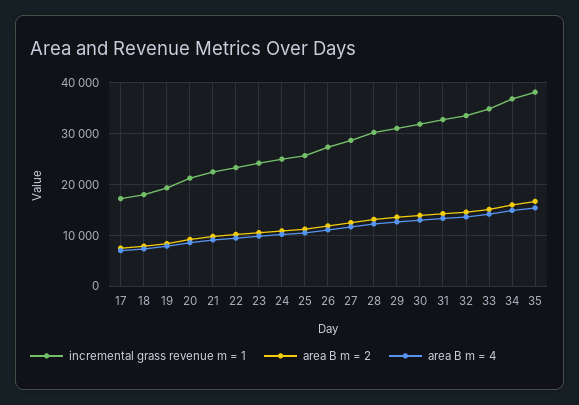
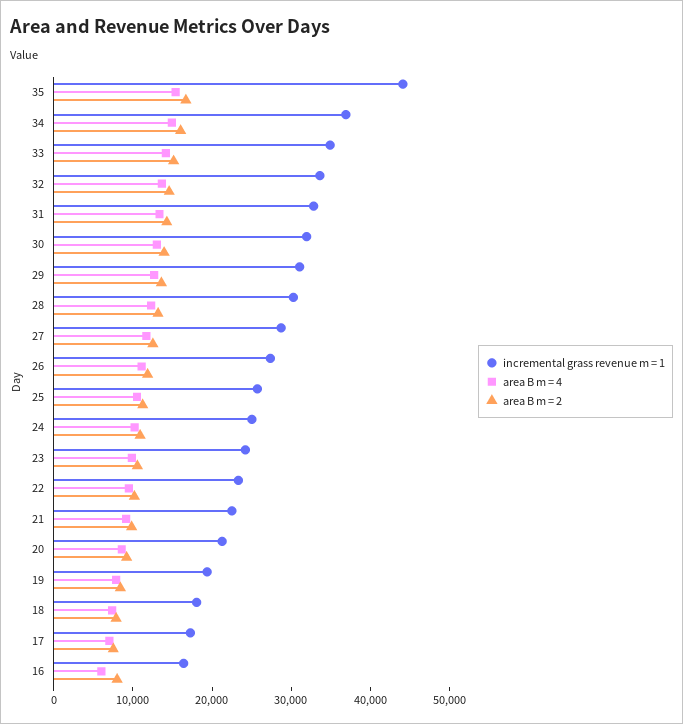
incremental grass revenue m = 1, 35: 38000 -> 44000
incremental grass revenue m = 1, 16: none -> 16000
area B m = 4, 16: none -> 6000
area B m = 2, 16: none -> 8000

